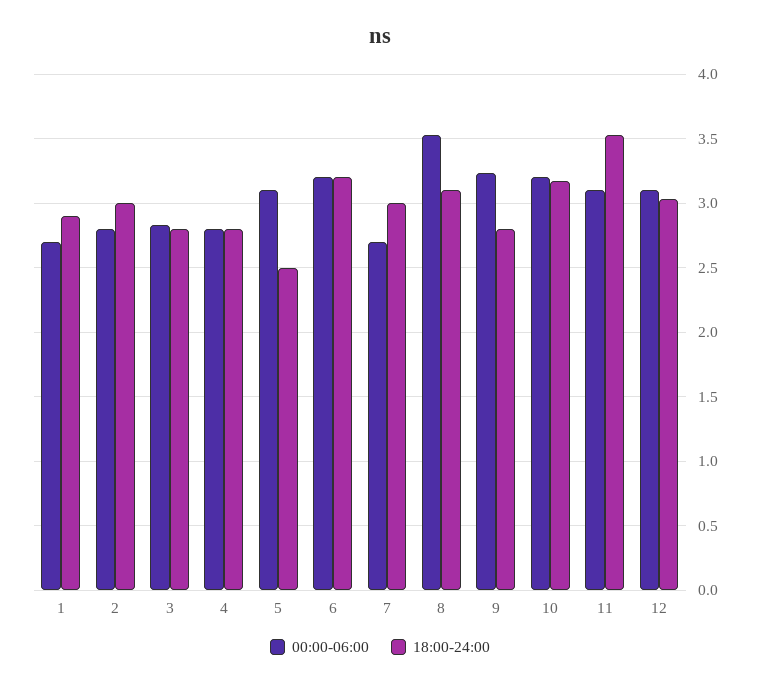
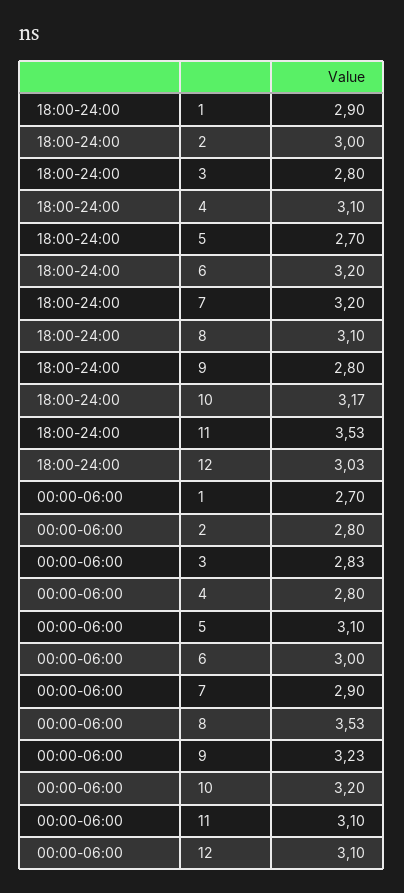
18:00-24:00, 4: 2.8 -> 3.1
18:00-24:00, 5: 2.5 -> 2.7
00:00-06:00, 6: 3.2 -> 3
00:00-06:00, 7: 2.7 -> 2.9
18:00-24:00, 7: 3 -> 3.2

